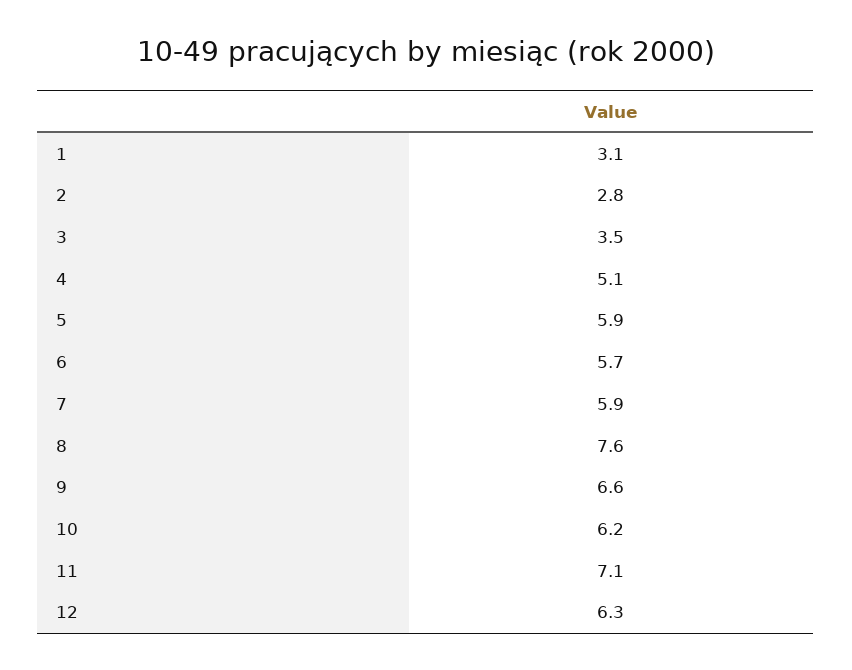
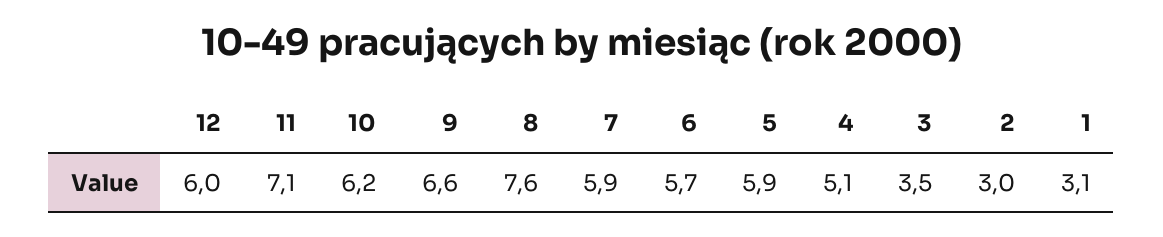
2: 2.8 -> 3
12: 6.3 -> 6

